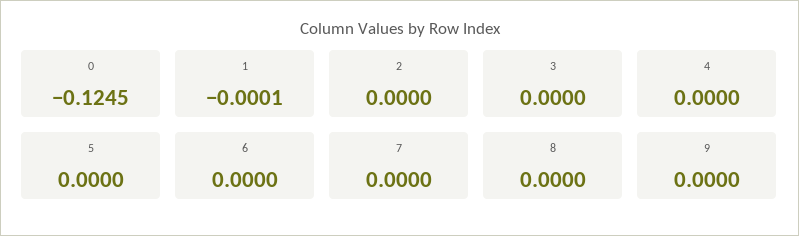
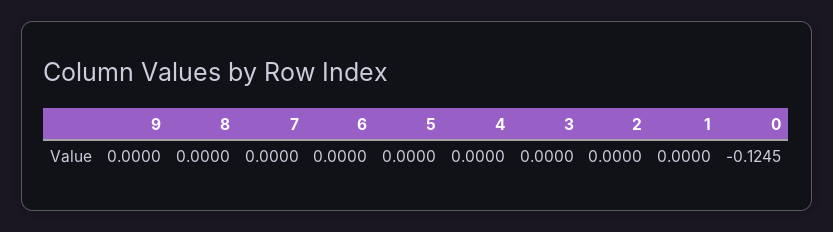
1: -0.0001 -> 0

